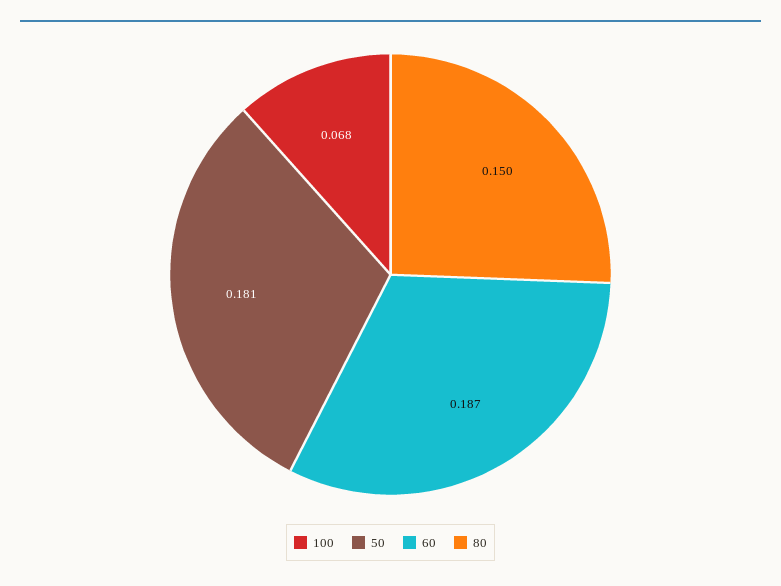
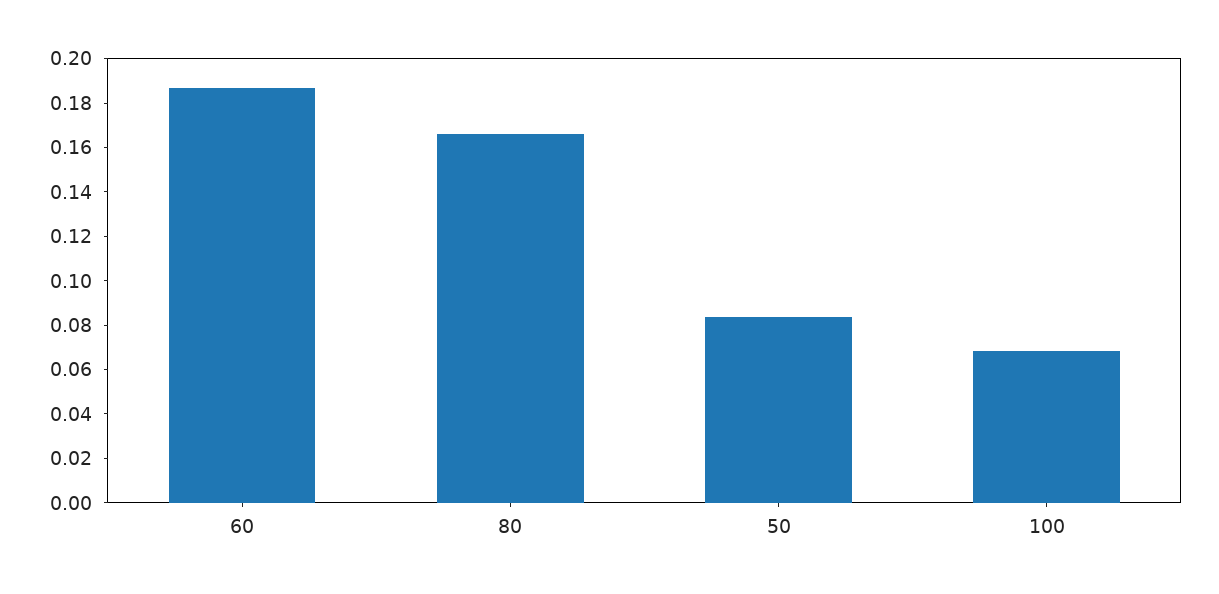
50: 0.181 -> 0.085
80: 0.15 -> 0.165

